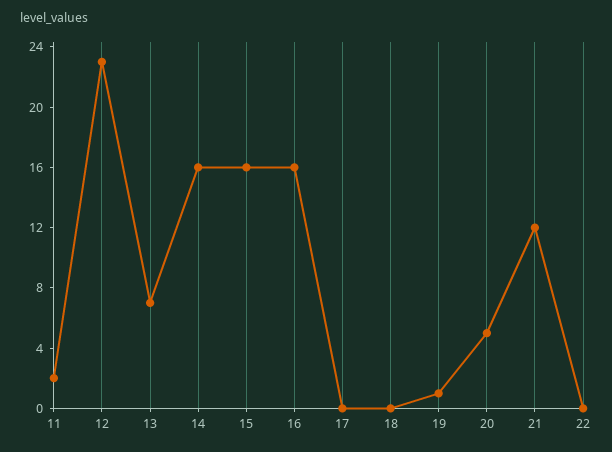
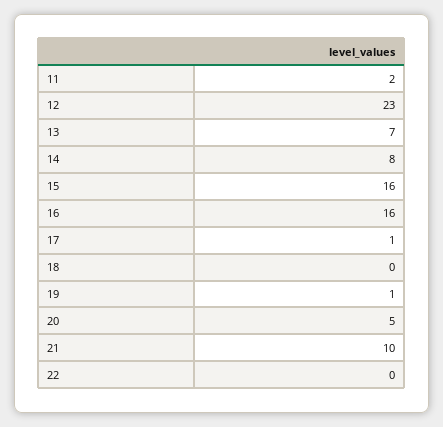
14: 16 -> 8
17: 0 -> 1
21: 12 -> 10

